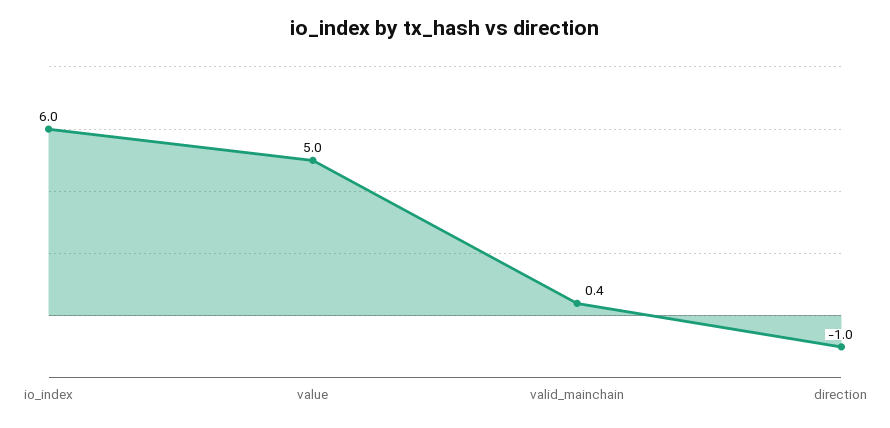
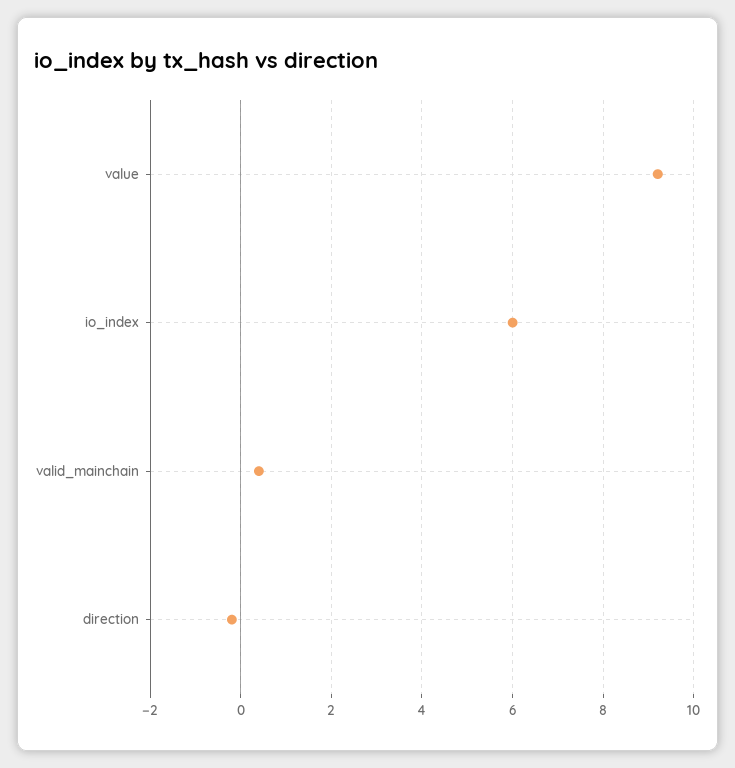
value: 5 -> 9.2
direction: -1 -> -0.2

